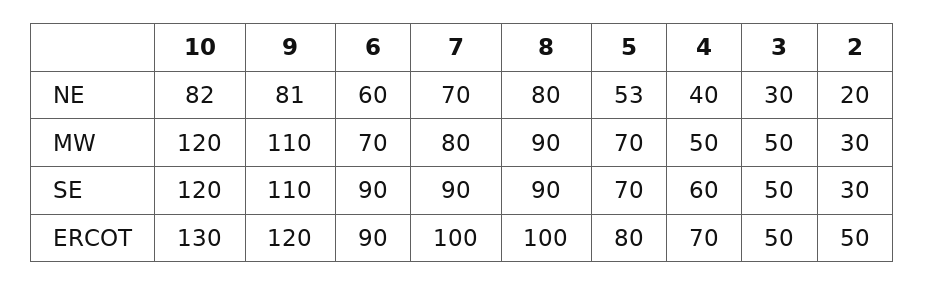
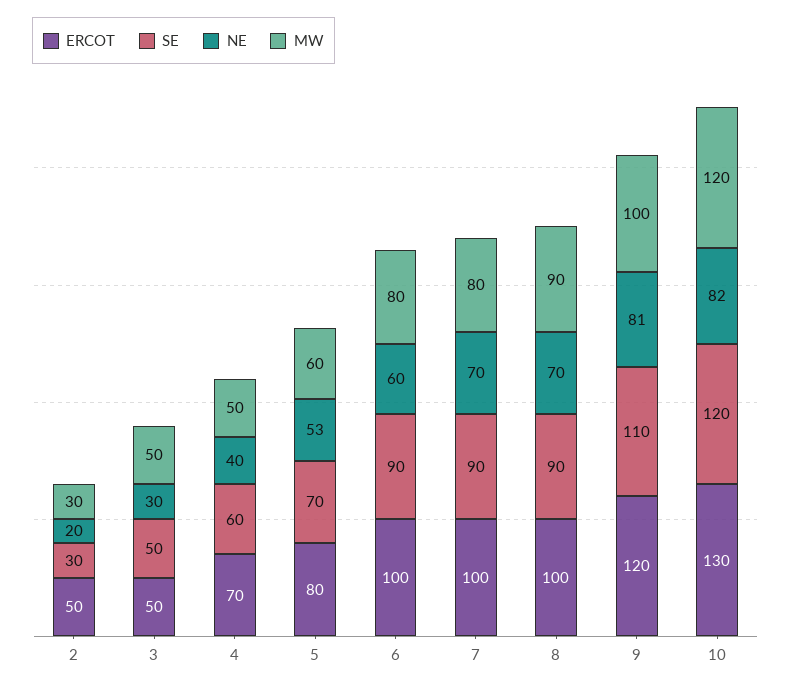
NE, 8: 80 -> 70
MW, 9: 110 -> 100
MW, 6: 70 -> 80
MW, 5: 70 -> 60
ERCOT, 6: 90 -> 100

